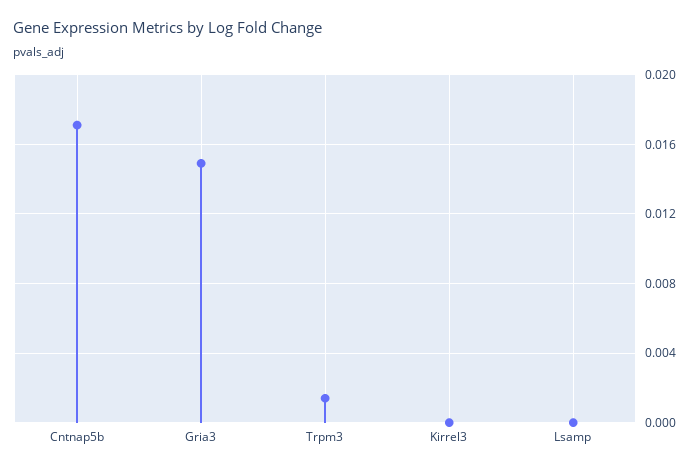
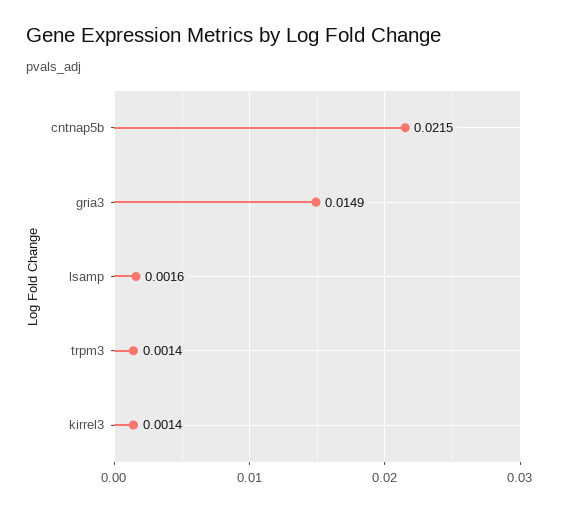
Cntnap5b: 0.017 -> 0.0215
Kirrel3: 0 -> 0.0014
Lsamp: 0 -> 0.0016

